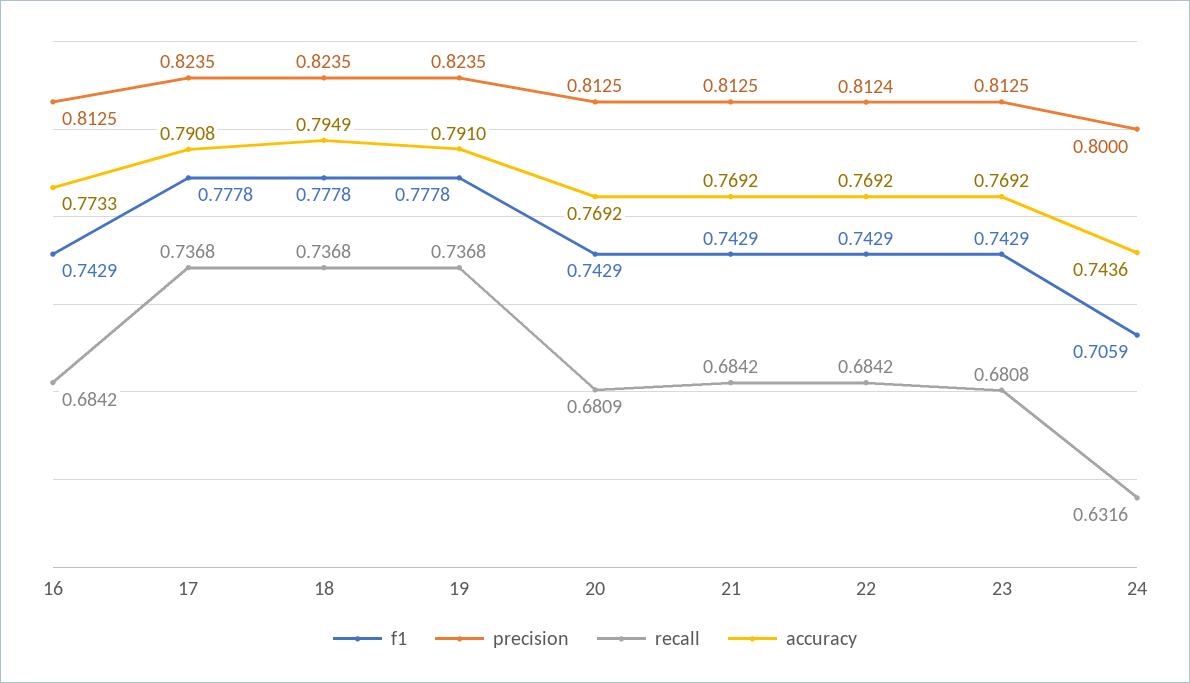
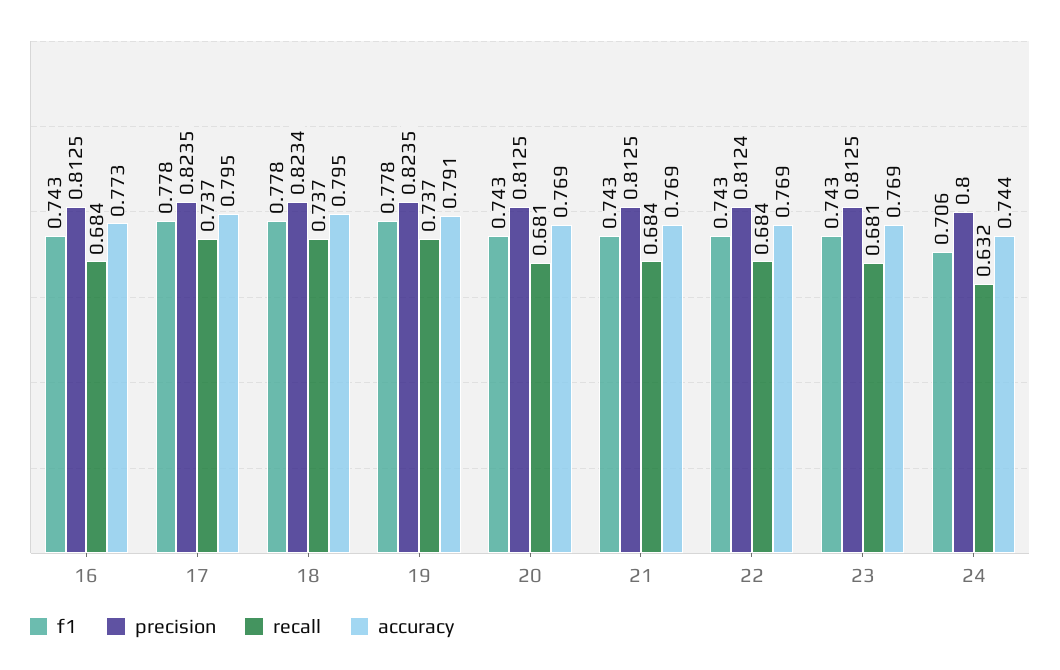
accuracy, 17: 0.7908 -> 0.795
precision, 18: 0.8235 -> 0.8234

